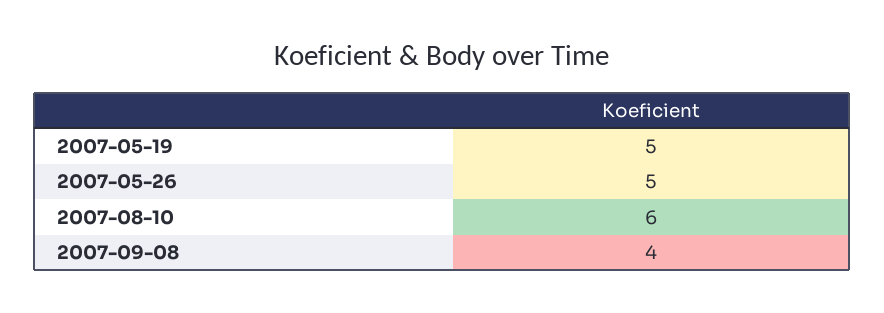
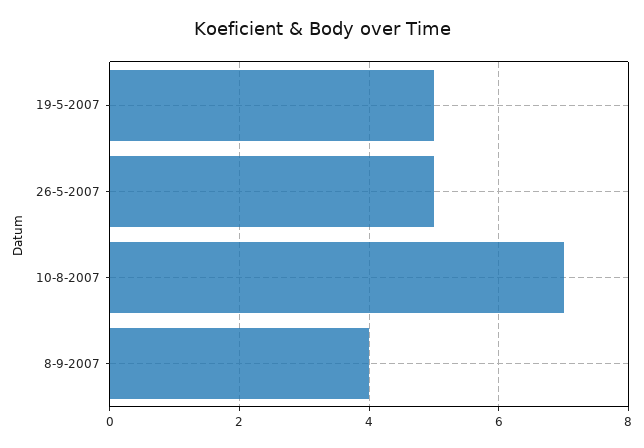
2007-08-10: 6 -> 7

